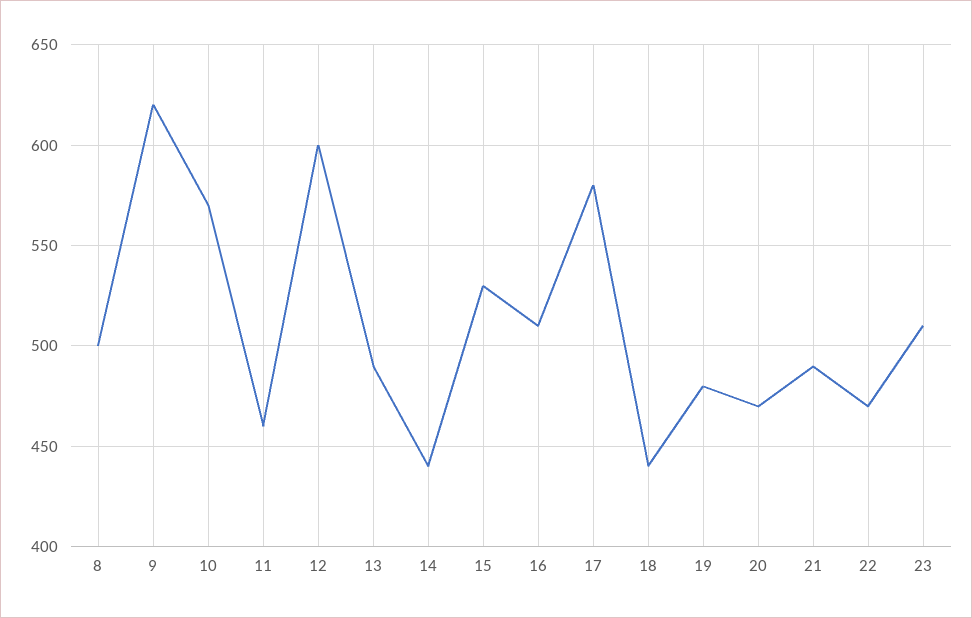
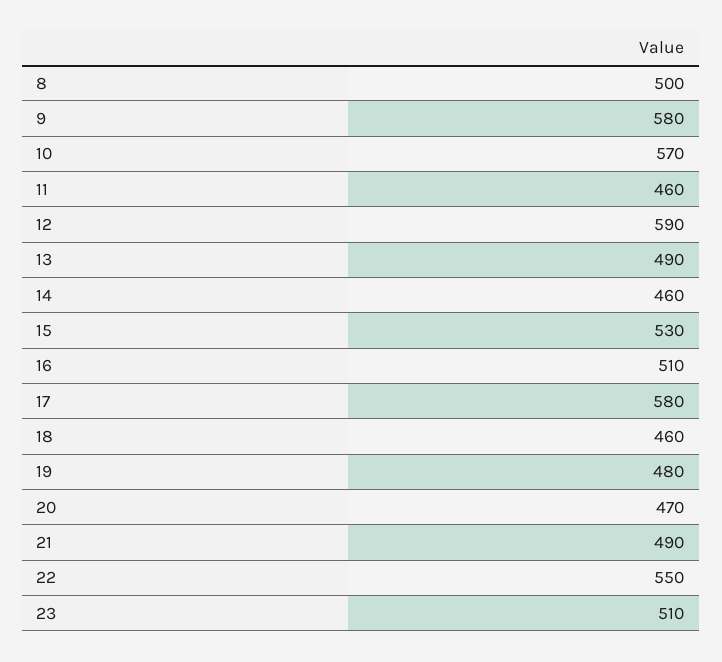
9: 620 -> 580
12: 600 -> 590
14: 440 -> 460
18: 440 -> 460
22: 470 -> 550

